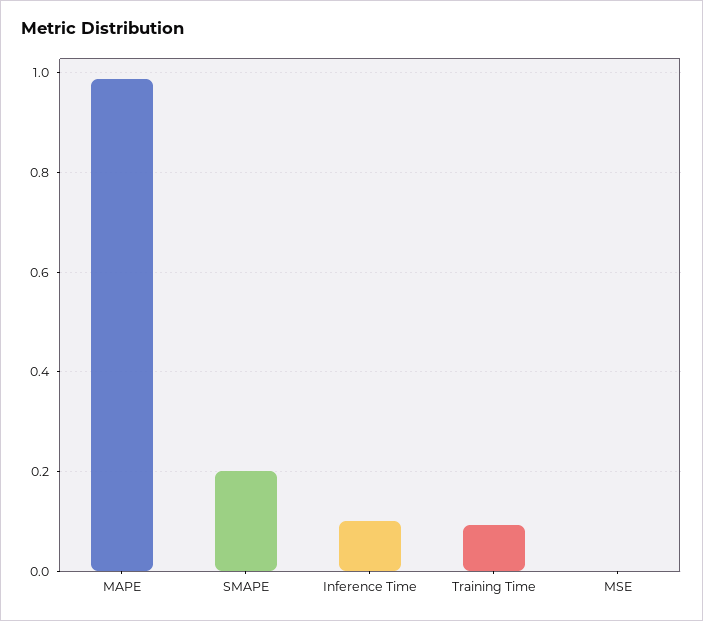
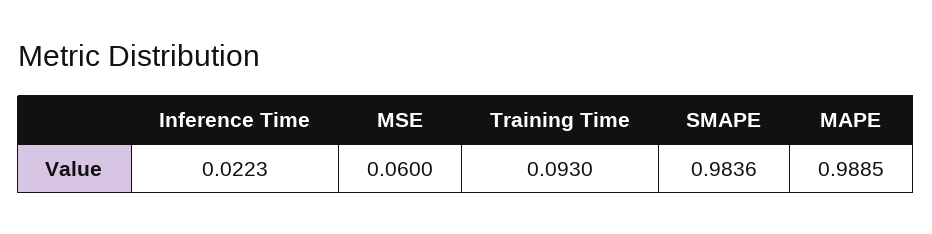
SMAPE: 0.2 -> 0.9836
Inference Time: 0.1 -> 0.0223
MSE: 0 -> 0.06

